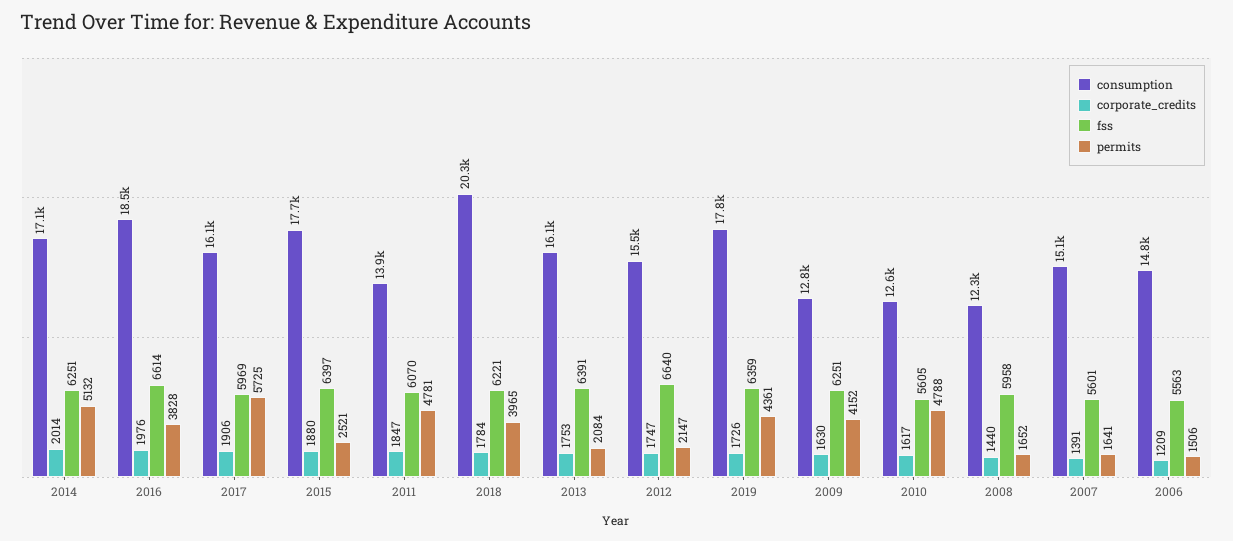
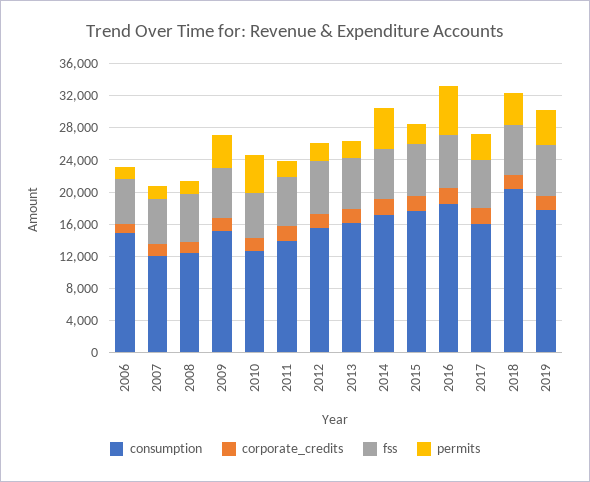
permits, 2016: 3828 -> 6000
permits, 2017: 5725 -> 3000
permits, 2011: 4781 -> 2000
consumption, 2009: 12800 -> 15000
consumption, 2007: 15100 -> 12000

